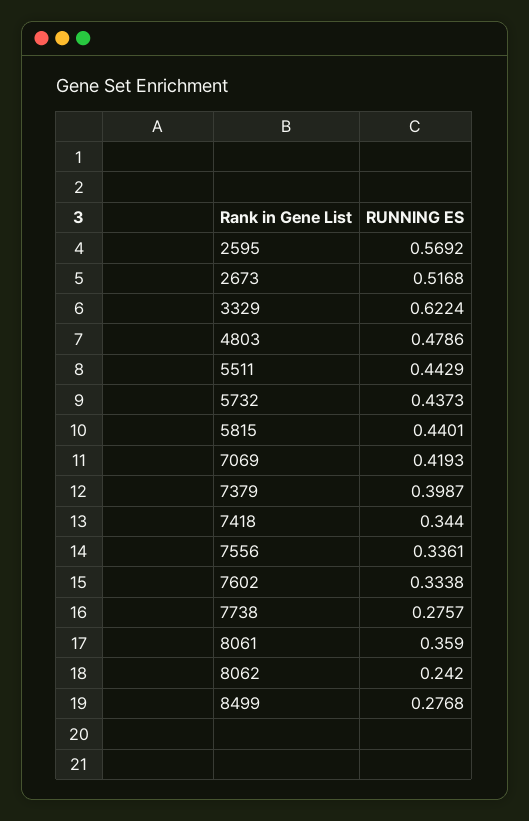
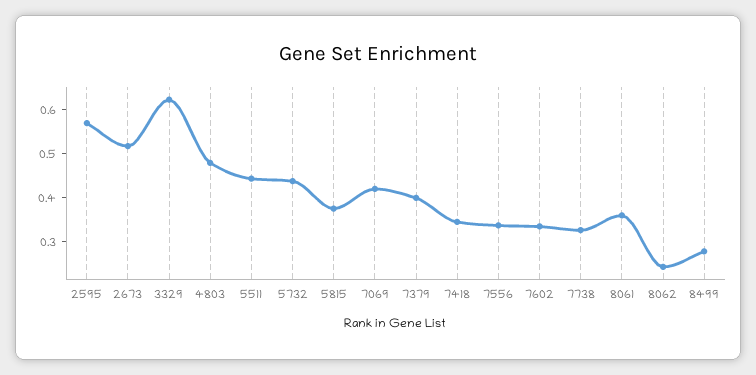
5815: 0.4401 -> 0.38
7738: 0.2757 -> 0.32

